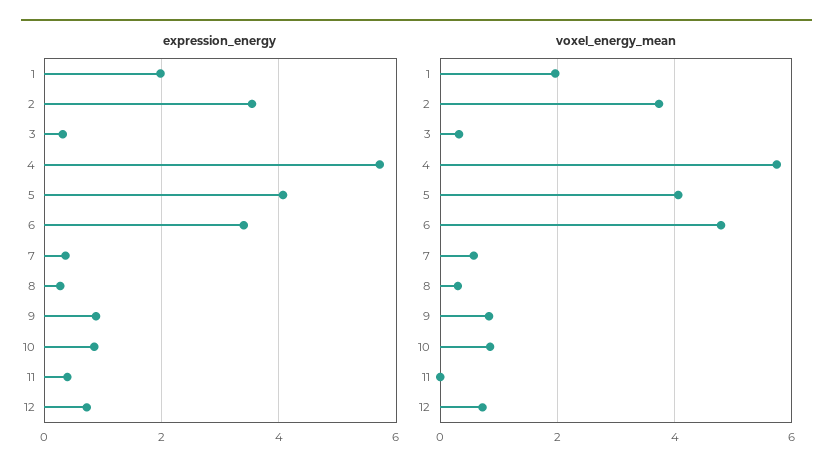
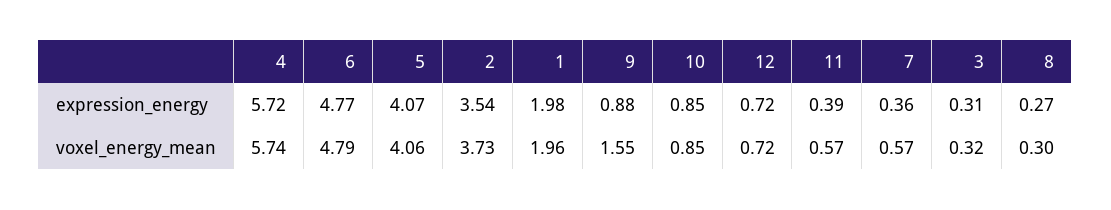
expression_energy, 6: 3.4 -> 4.77
voxel_energy_mean, 9: 0.8 -> 1.55
voxel_energy_mean, 11: 0 -> 0.57

